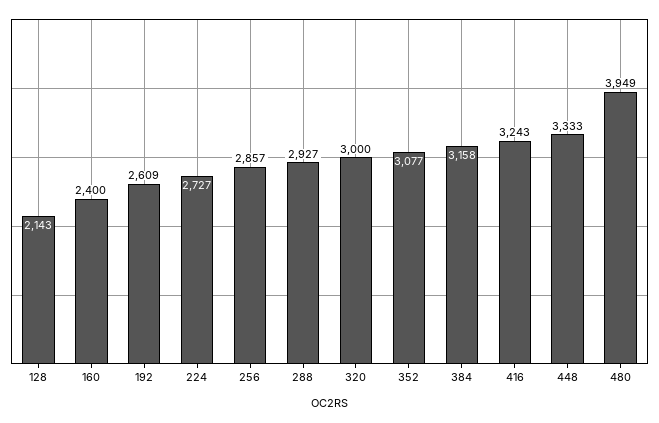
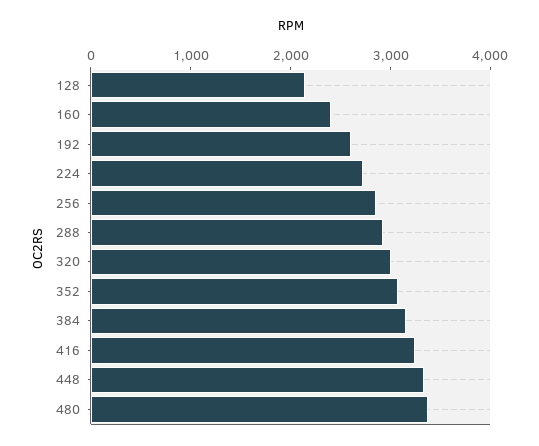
480: 3949 -> 3400

